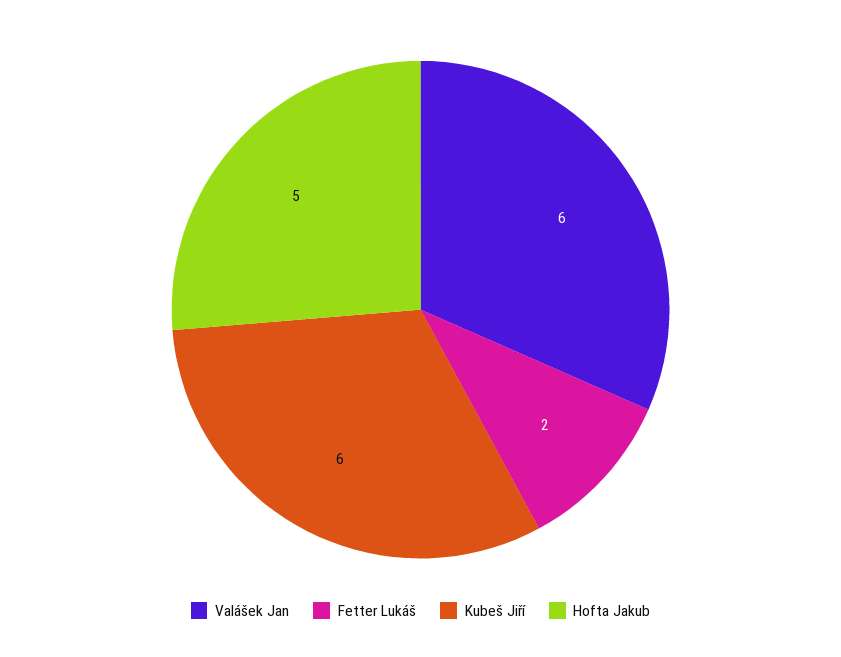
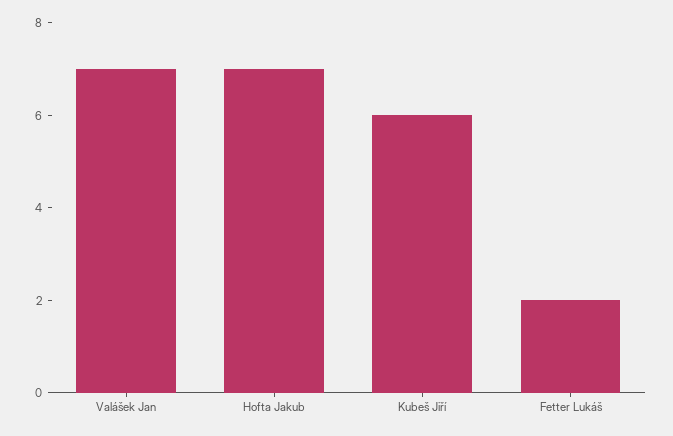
Valášek Jan: 6 -> 7
Hofta Jakub: 5 -> 7

